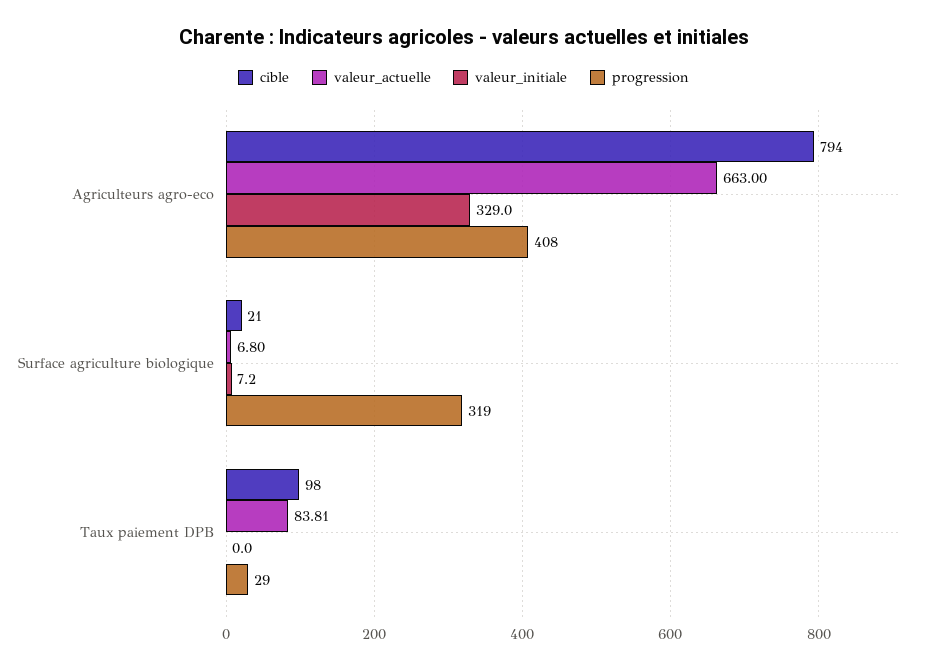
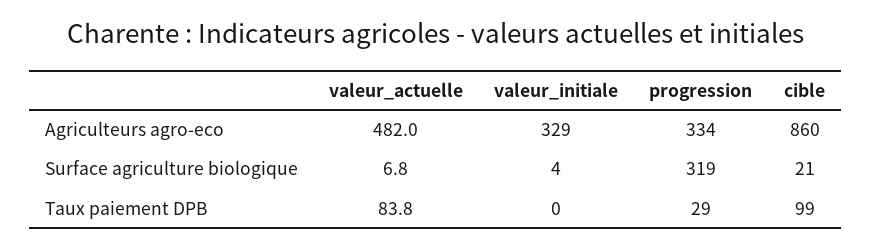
cible, Agriculteurs agro-eco: 794 -> 860
valeur_actuelle, Agriculteurs agro-eco: 663 -> 482
progression, Agriculteurs agro-eco: 408 -> 334
valeur_initiale, Surface agriculture biologique: 7.2 -> 4
cible, Taux paiement DPB: 98 -> 99

